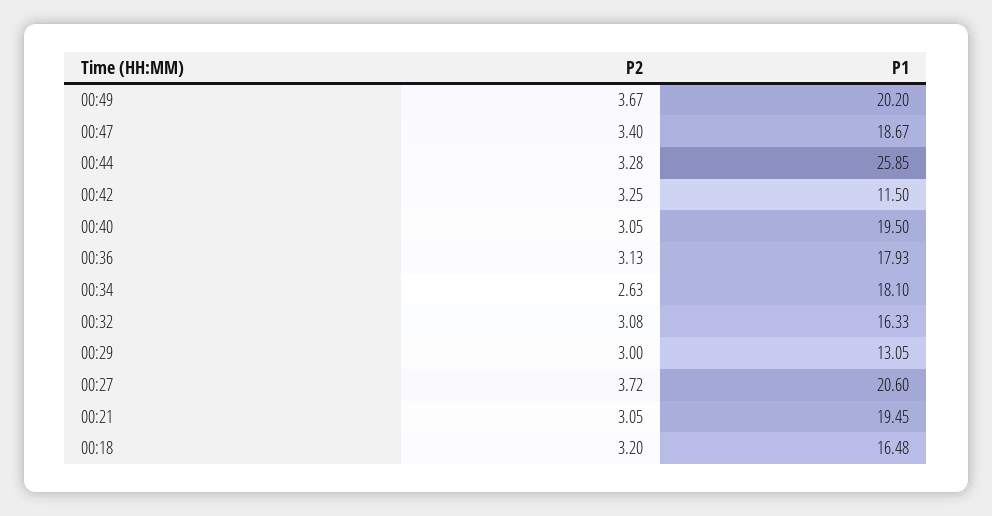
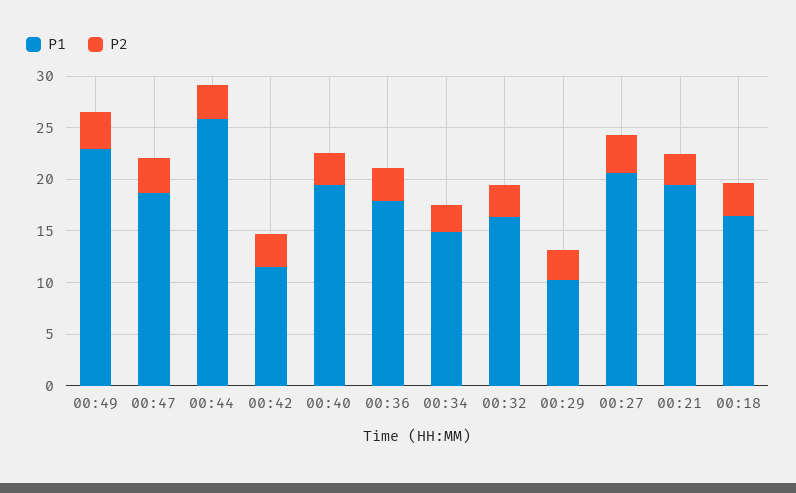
P1, 00:49: 20.2 -> 23
P1, 00:34: 18.1 -> 15
P1, 00:29: 13.05 -> 10

